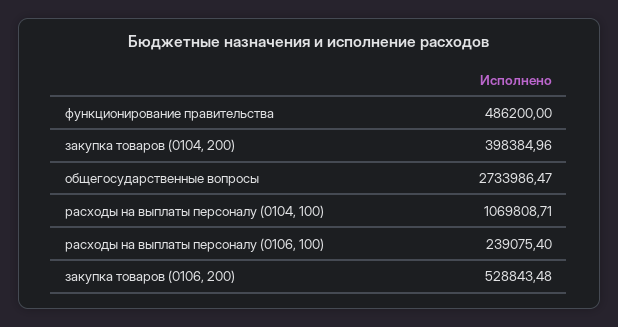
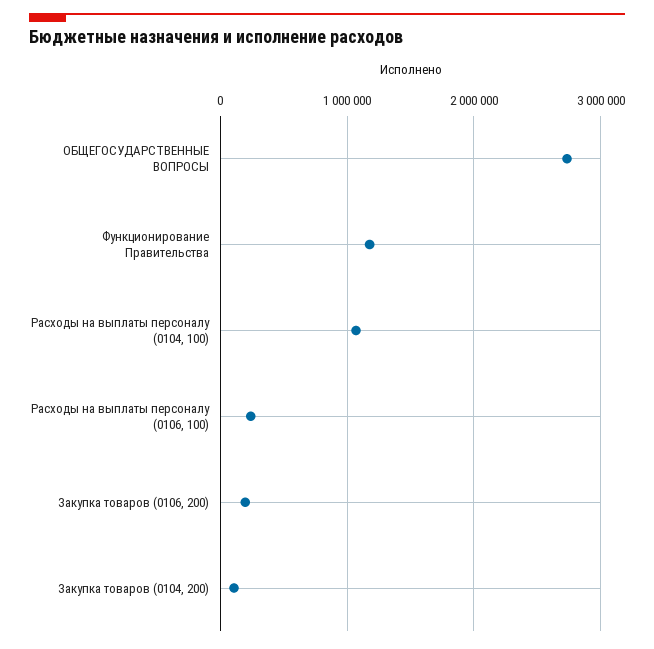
функционирование правительства: 486200 -> 1200000
закупка товаров (0104, 200): 398384.96 -> 100000
закупка товаров (0106, 200): 528843.48 -> 200000

